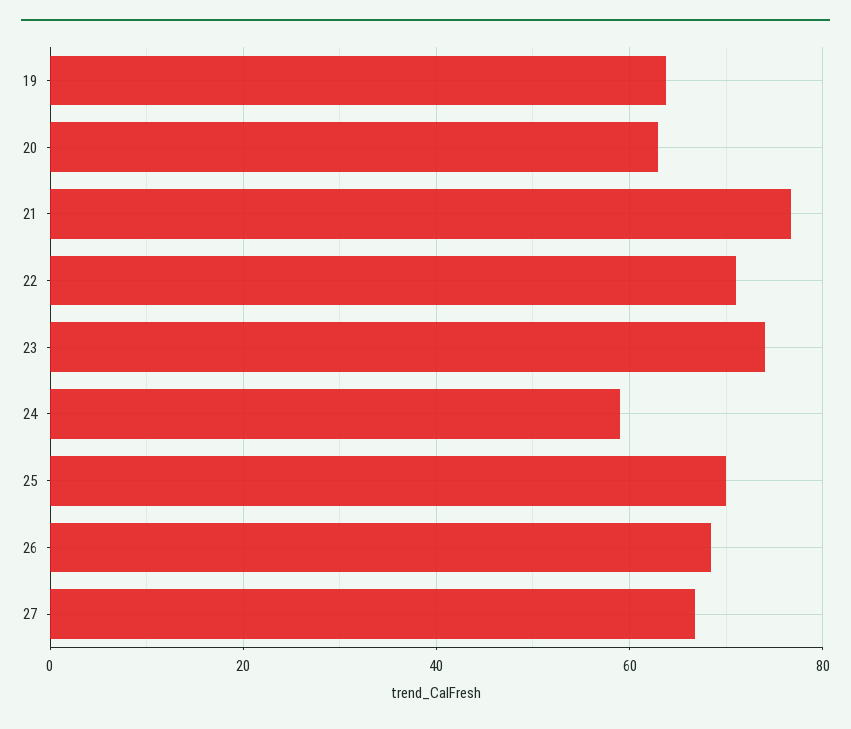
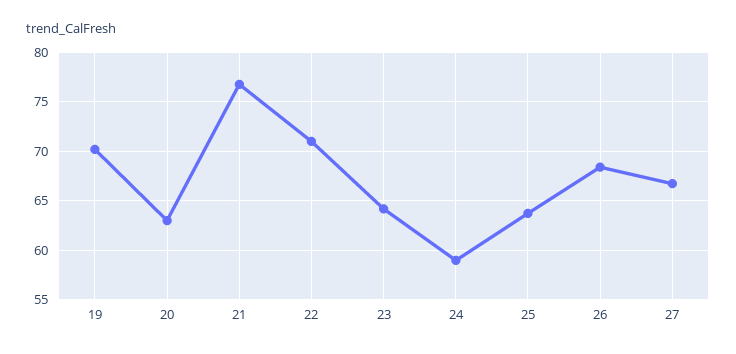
19: 64 -> 70
23: 74 -> 64
25: 70 -> 64

